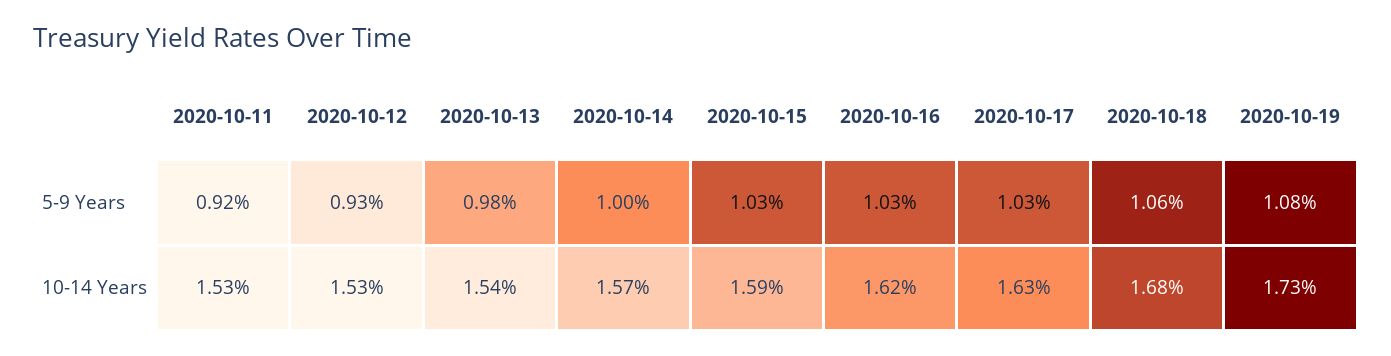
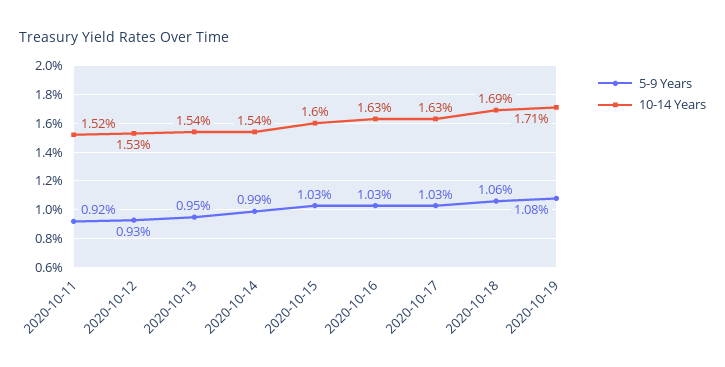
5-9 Years, 2020-10-13: 0.98 -> 0.95
5-9 Years, 2020-10-14: 1 -> 0.99
10-14 Years, 2020-10-11: 1.53 -> 1.52
10-14 Years, 2020-10-14: 1.57 -> 1.54
10-14 Years, 2020-10-15: 1.59 -> 1.6
10-14 Years, 2020-10-16: 1.62 -> 1.63
10-14 Years, 2020-10-18: 1.68 -> 1.69
10-14 Years, 2020-10-19: 1.73 -> 1.71

